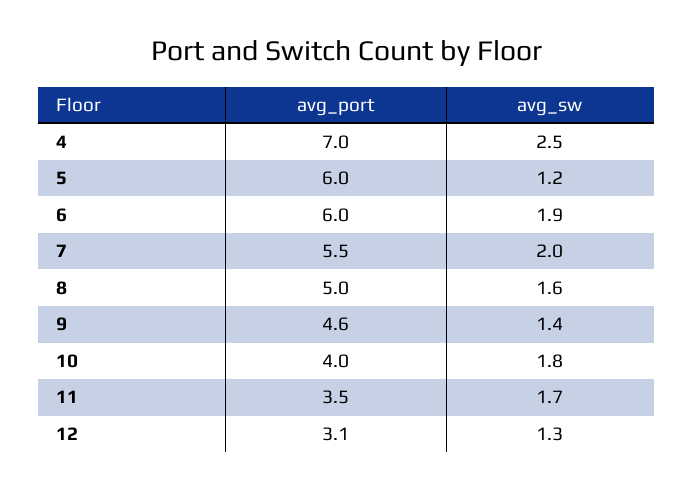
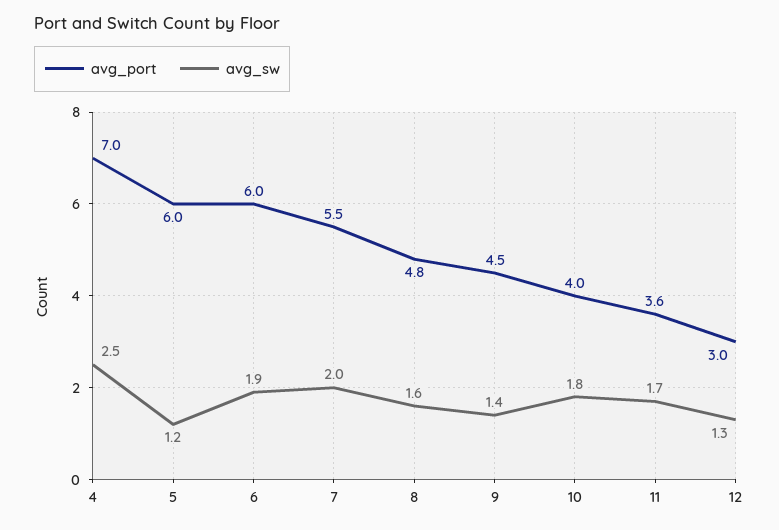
avg_port, 8: 5 -> 4.8
avg_port, 9: 4.6 -> 4.5
avg_port, 11: 3.5 -> 3.6
avg_port, 12: 3.1 -> 3

